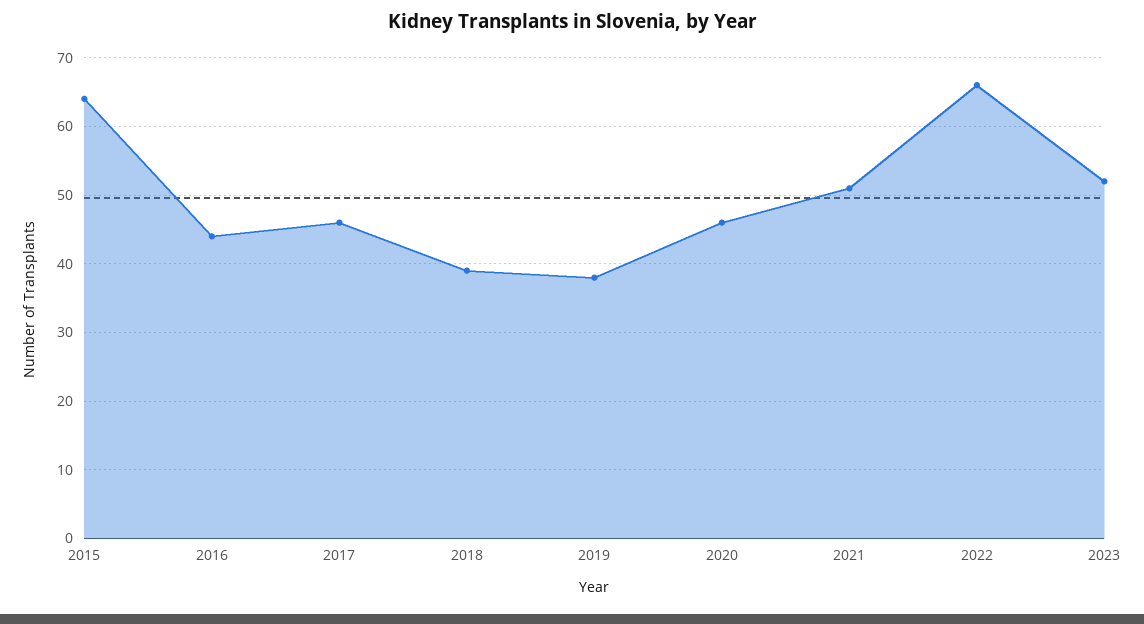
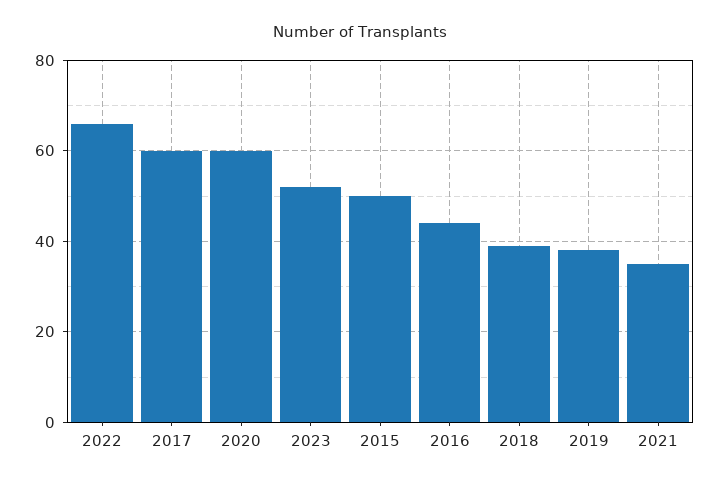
2015: 64 -> 50
2017: 46 -> 60
2020: 46 -> 60
2021: 51 -> 35

